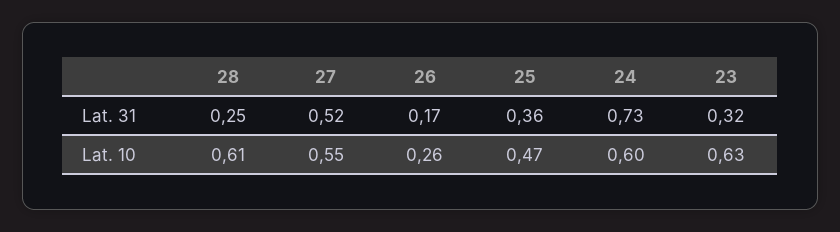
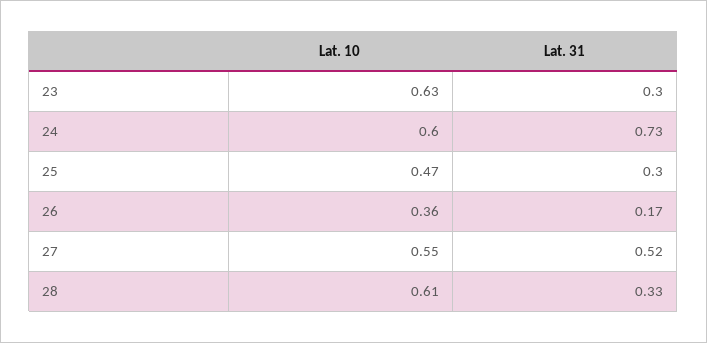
28, Lat. 31: 0.25 -> 0.33
25, Lat. 31: 0.36 -> 0.3
23, Lat. 31: 0.32 -> 0.3
26, Lat. 10: 0.26 -> 0.36

